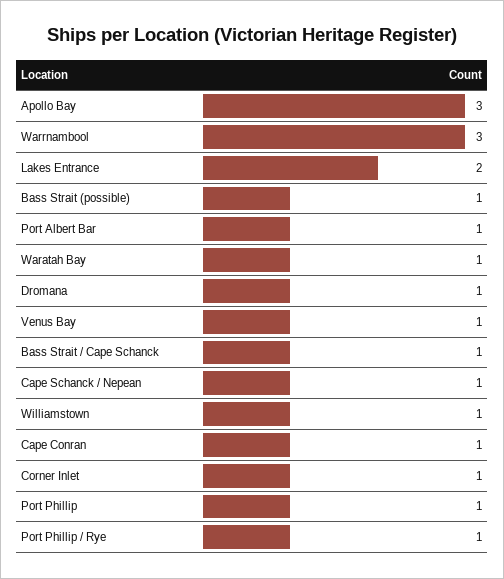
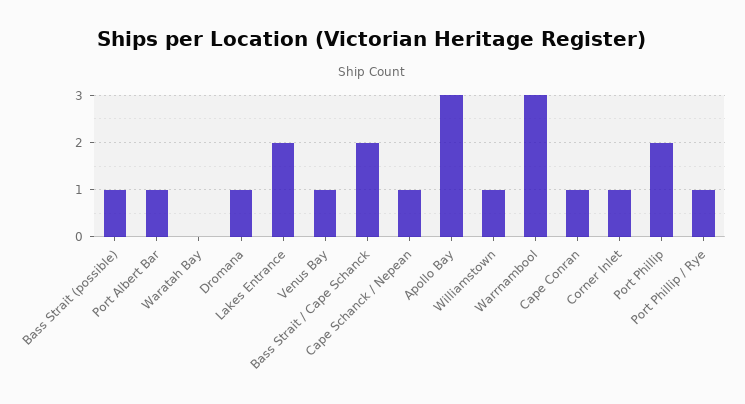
Waratah Bay: 1 -> 0
Bass Strait / Cape Schanck: 1 -> 2
Port Phillip: 1 -> 2

